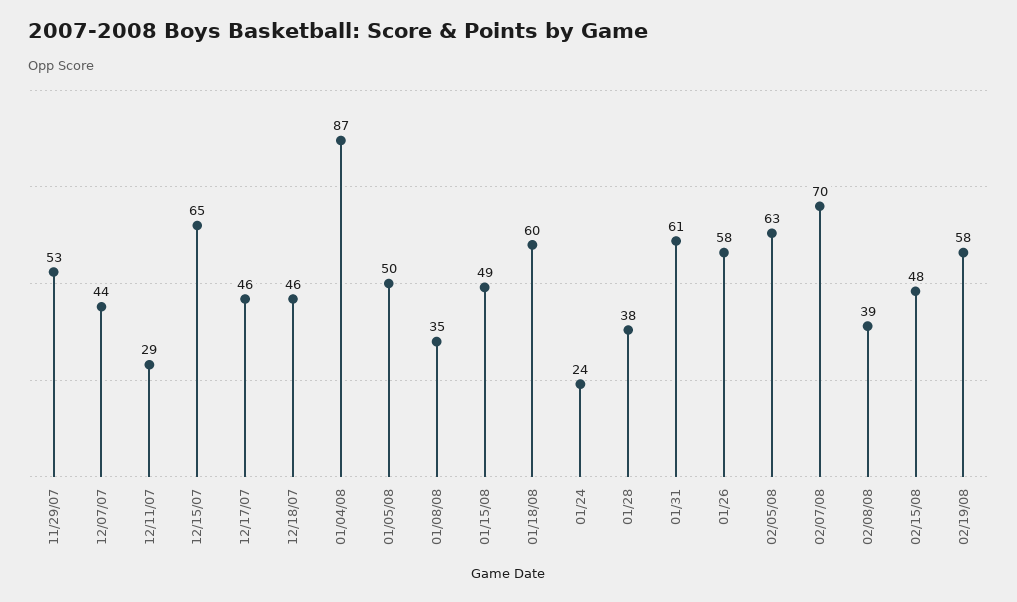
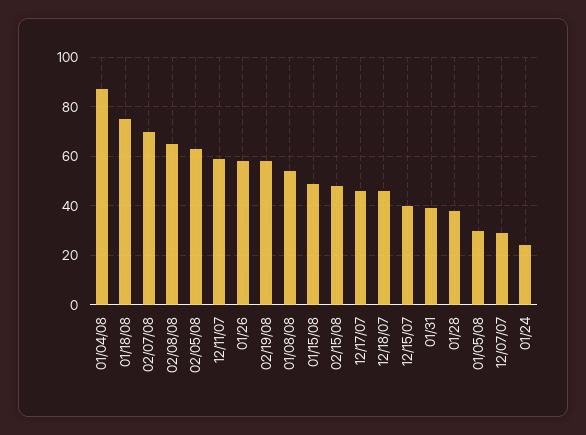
11/29/07: 53 -> none
12/07/07: 44 -> 30
12/11/07: 29 -> 60
12/15/07: 65 -> 40
01/05/08: 50 -> 30
01/08/08: 35 -> 55
01/18/08: 60 -> 75
01/31: 61 -> 40
02/08/08: 39 -> 65

